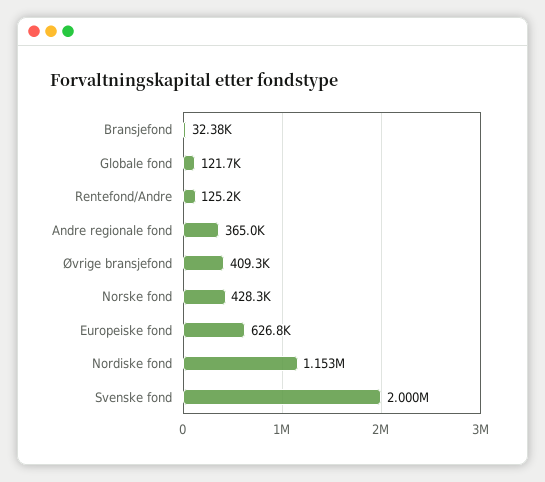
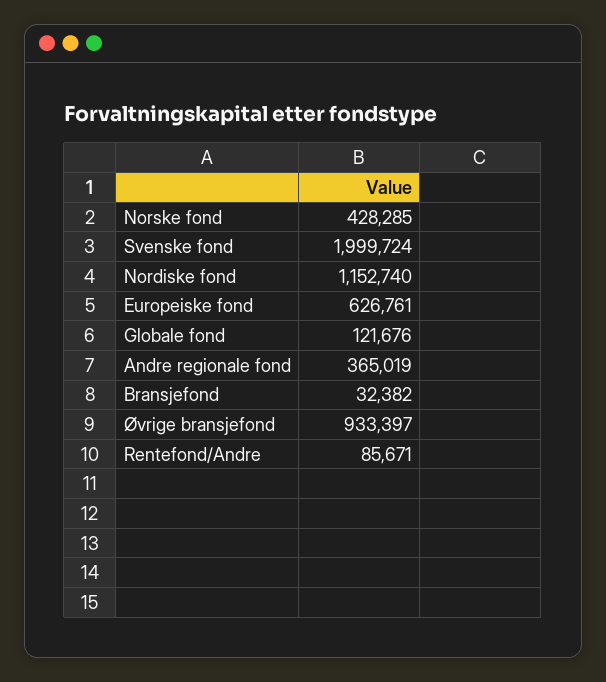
Rentefond/Andre: 125200 -> 85671
Øvrige bransjefond: 409300 -> 933397

